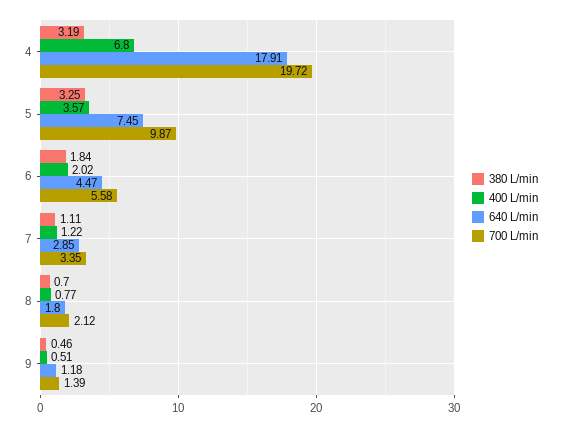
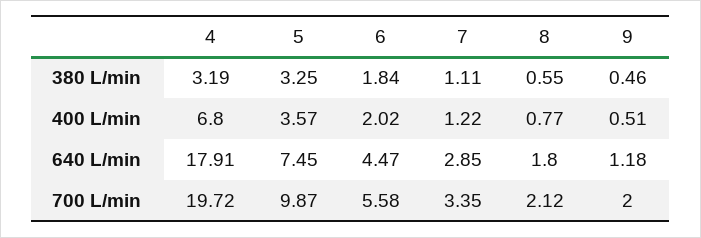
380 L/min, 8: 0.7 -> 0.55
700 L/min, 9: 1.39 -> 2

